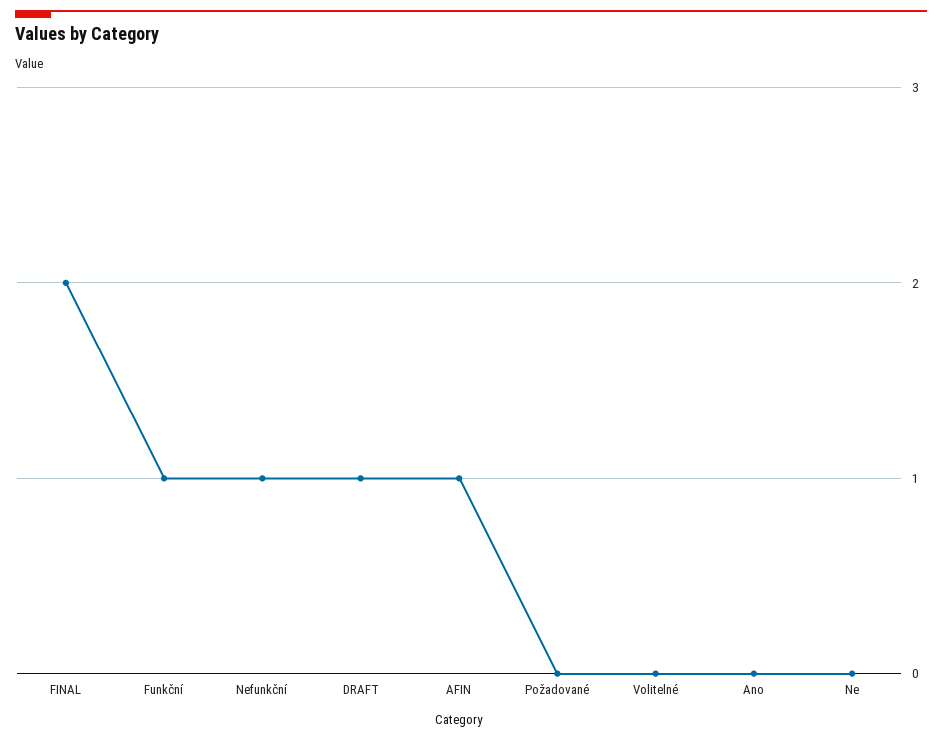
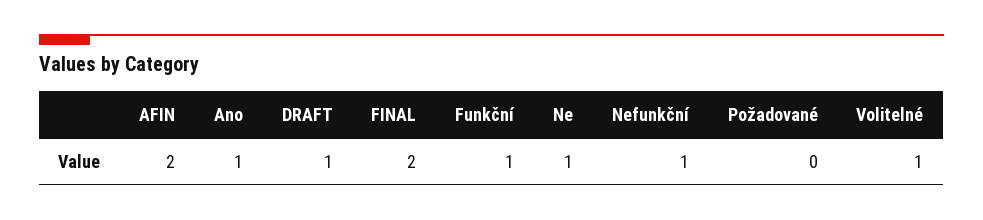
AFIN: 1 -> 2
Volitelné: 0 -> 1
Ano: 0 -> 1
Ne: 0 -> 1

